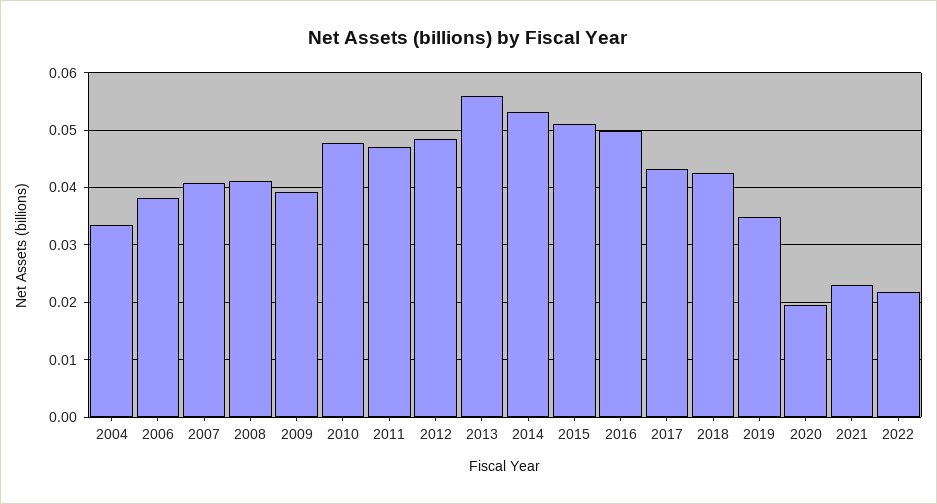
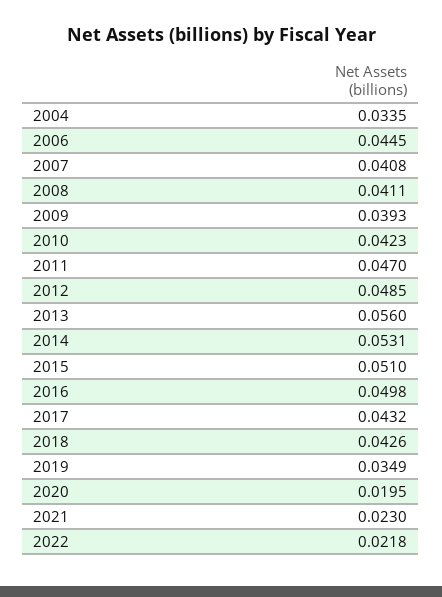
2006: 0.038 -> 0.0445
2010: 0.048 -> 0.0423

